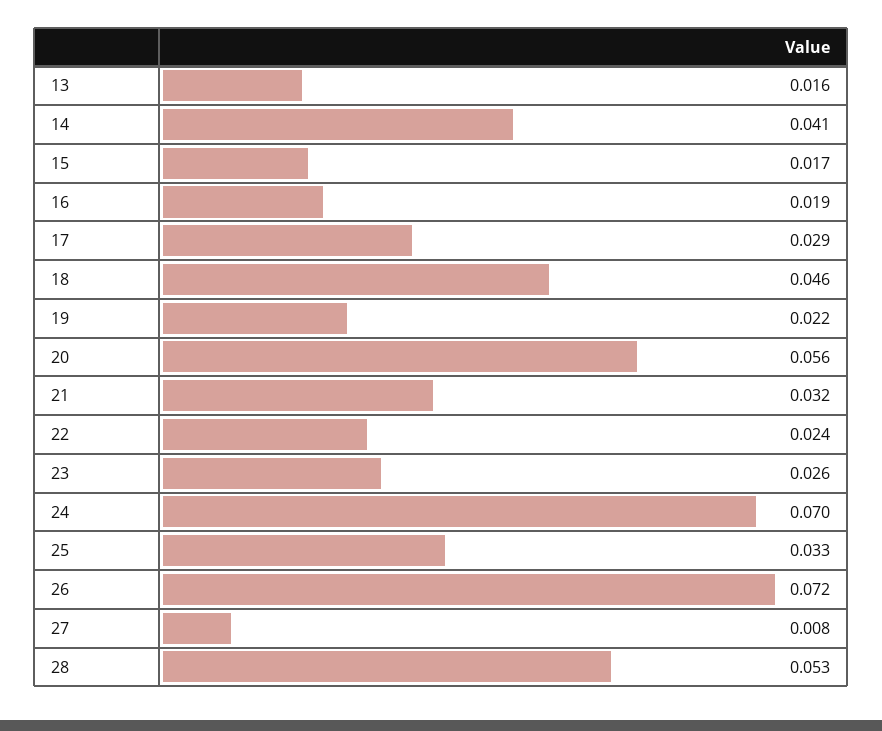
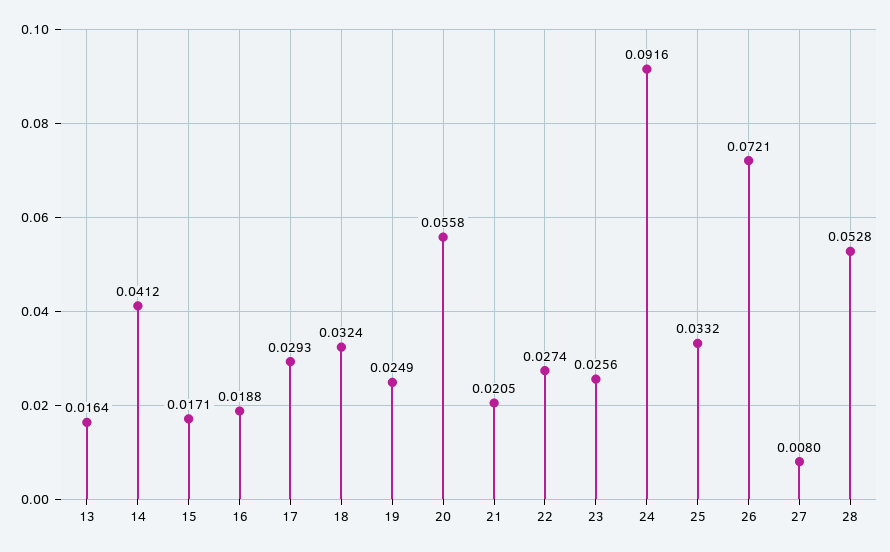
18: 0.046 -> 0.0324
19: 0.022 -> 0.0249
21: 0.032 -> 0.0205
22: 0.024 -> 0.0274
24: 0.07 -> 0.0916

